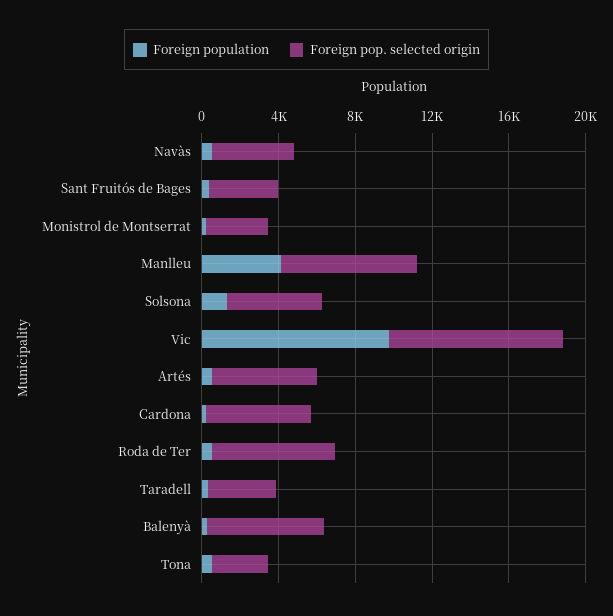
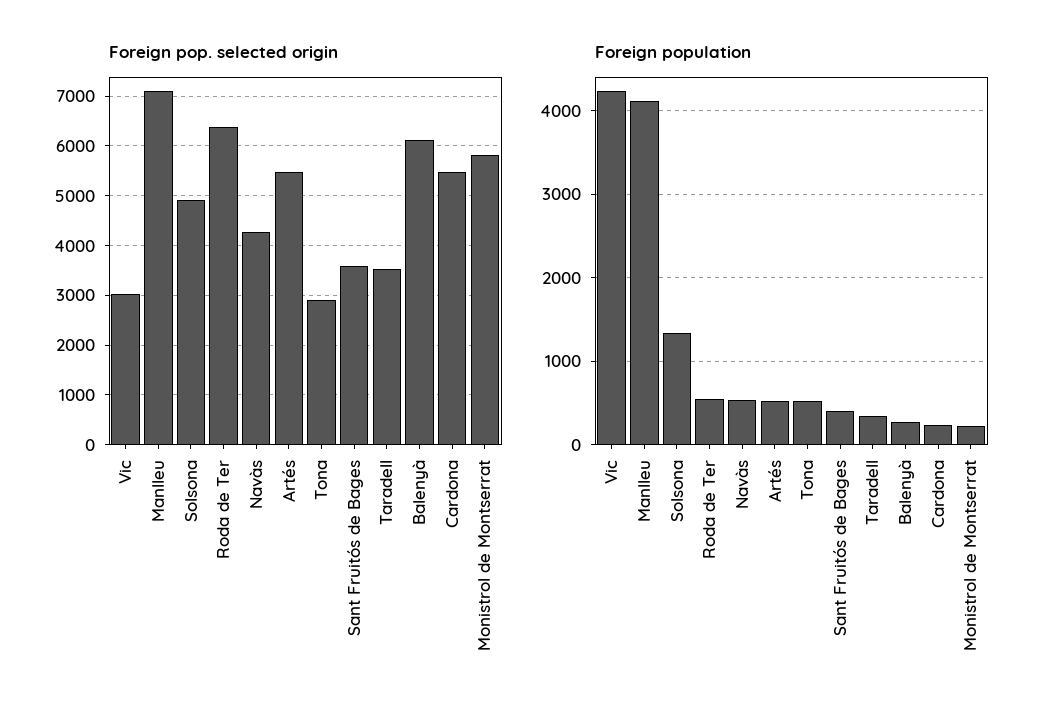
Foreign pop. selected origin, Monistrol de Montserrat: 3000 -> 5800
Foreign population, Vic: 10000 -> 4200
Foreign pop. selected origin, Vic: 9000 -> 3000

